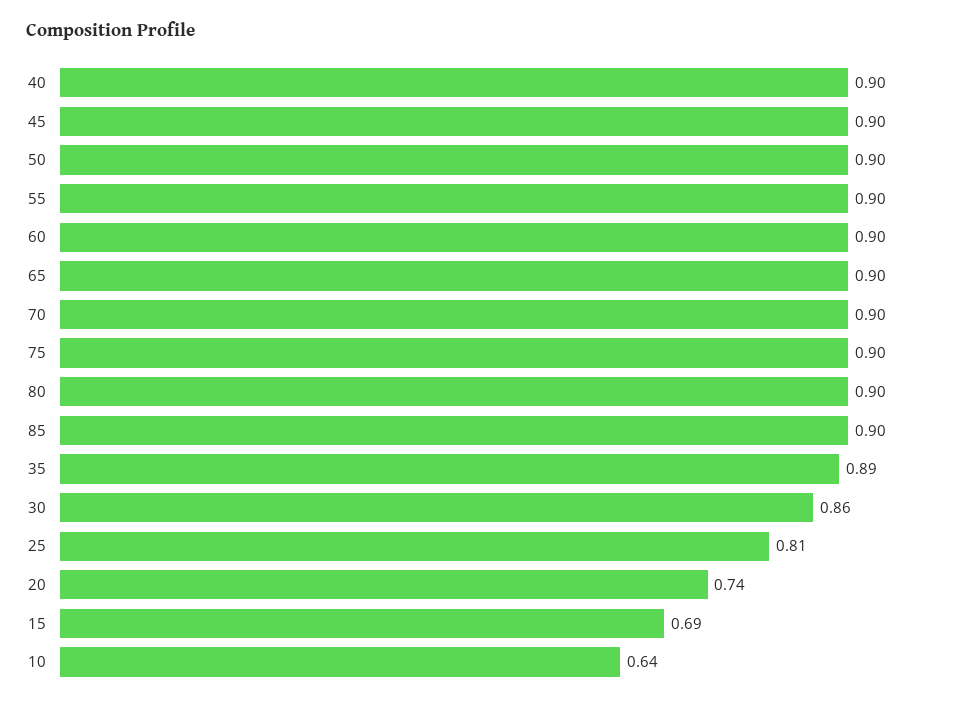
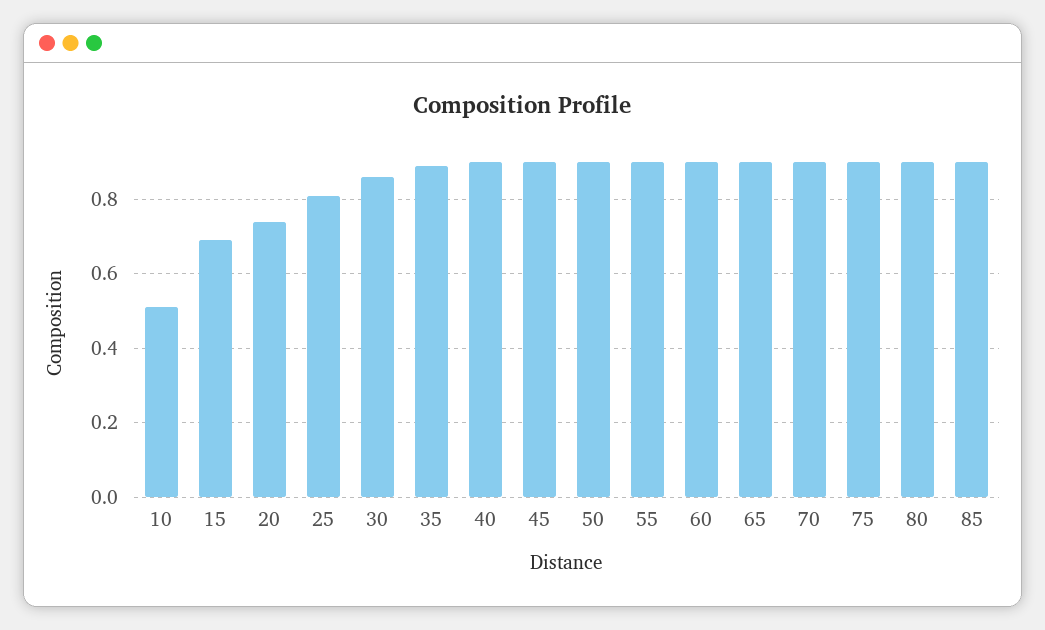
10: 0.64 -> 0.5

